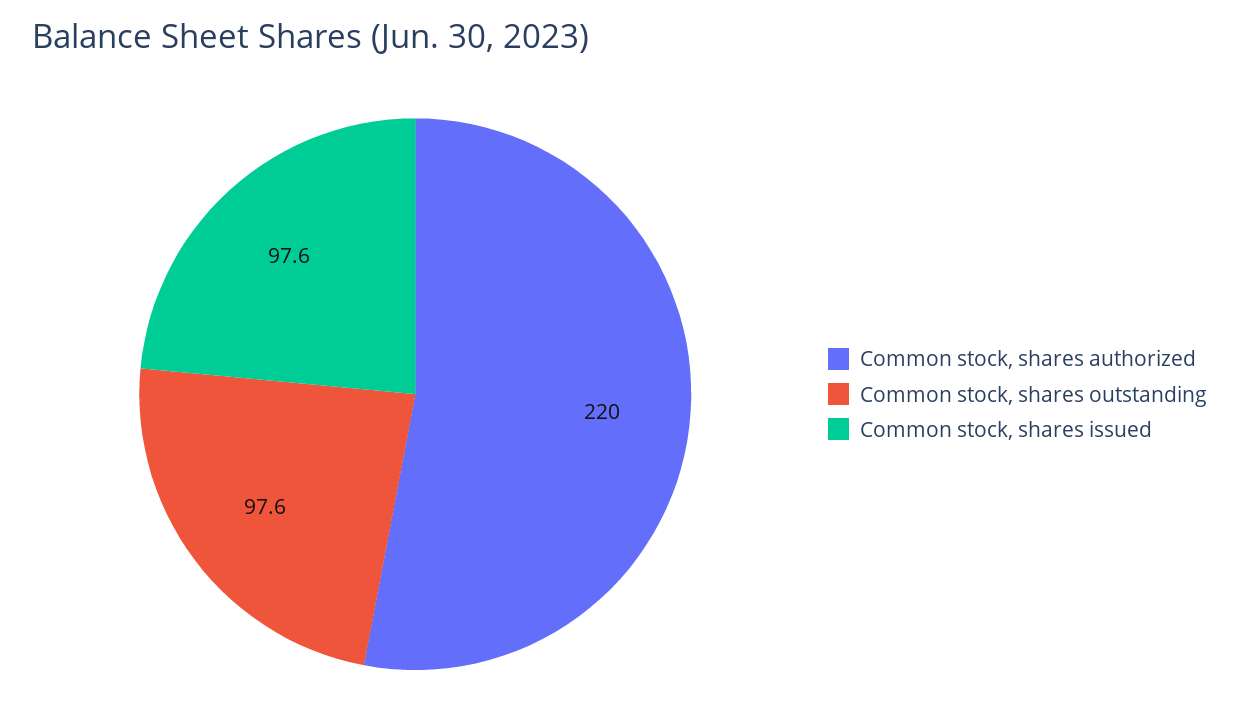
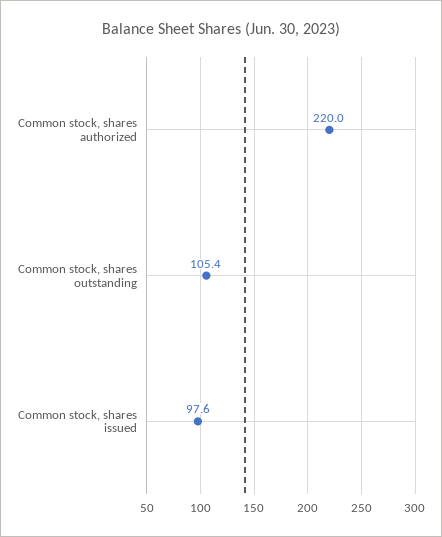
Common stock, shares outstanding: 97.6 -> 105.4

